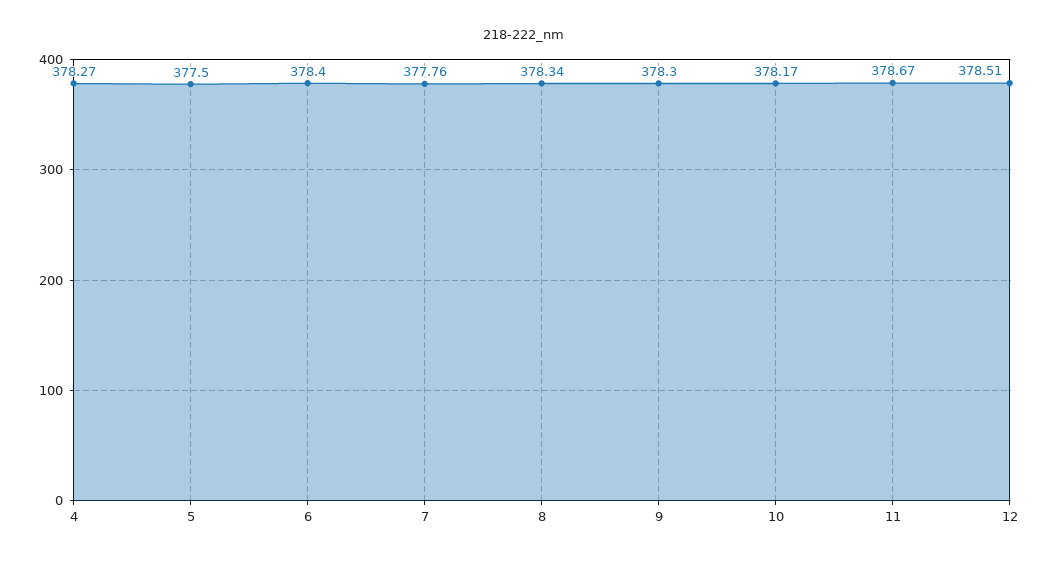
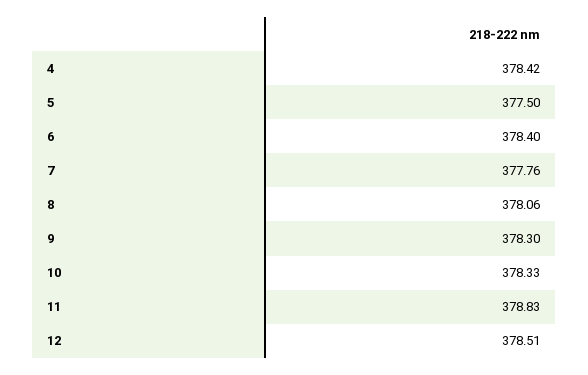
4: 378.27 -> 378.42
8: 378.34 -> 378.06
10: 378.17 -> 378.33
11: 378.67 -> 378.83

